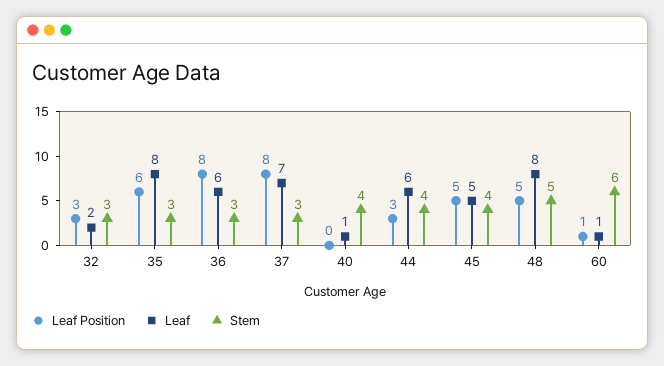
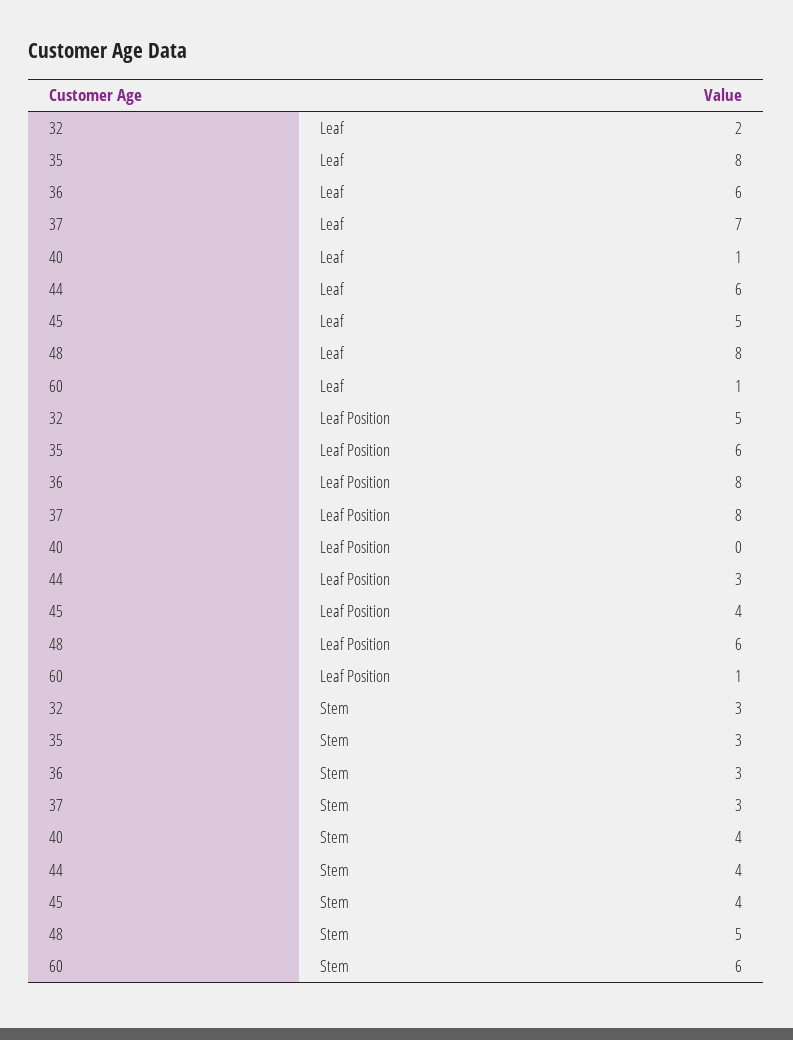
Leaf Position, 32: 3 -> 5
Leaf Position, 45: 5 -> 4
Leaf Position, 48: 5 -> 6

